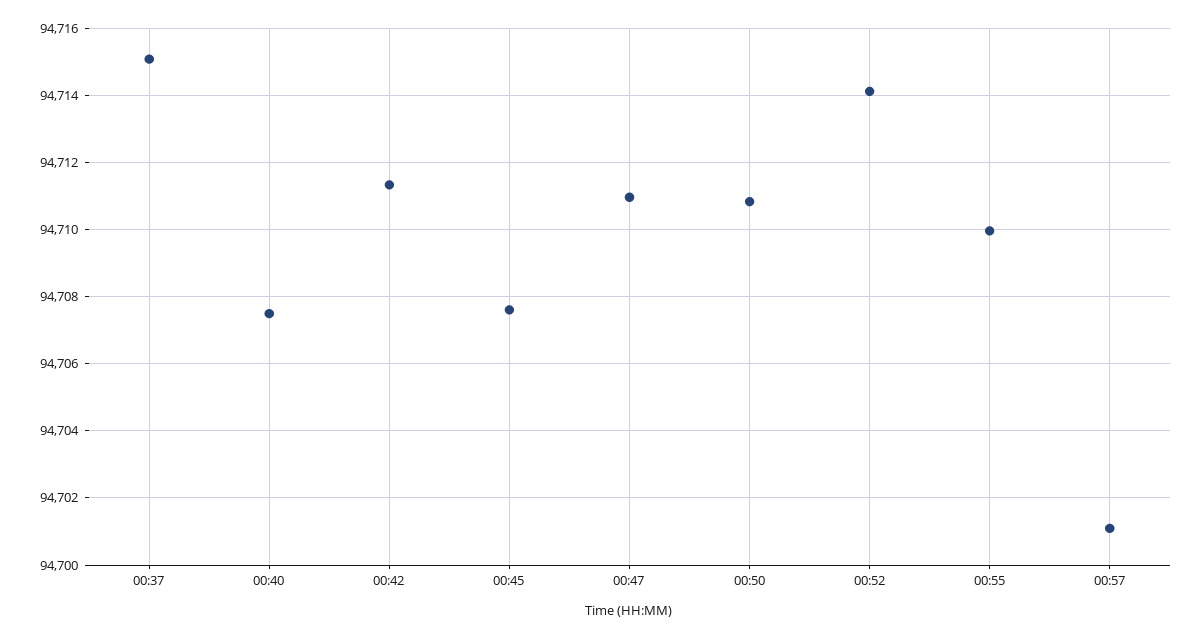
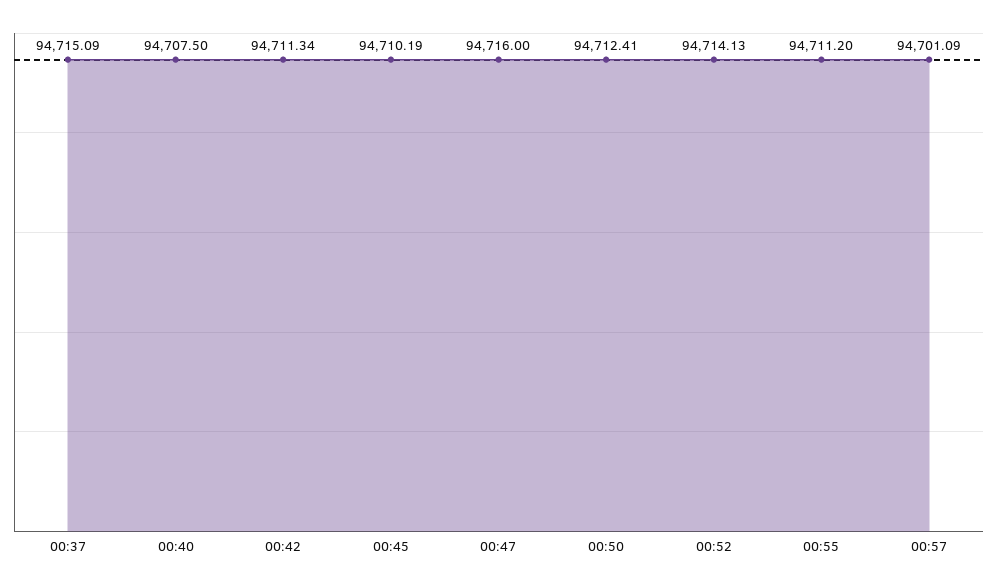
00:45: 94707.6 -> 94710.19
00:47: 94711 -> 94716
00:50: 94710.8 -> 94712.41
00:55: 94710 -> 94711.2

